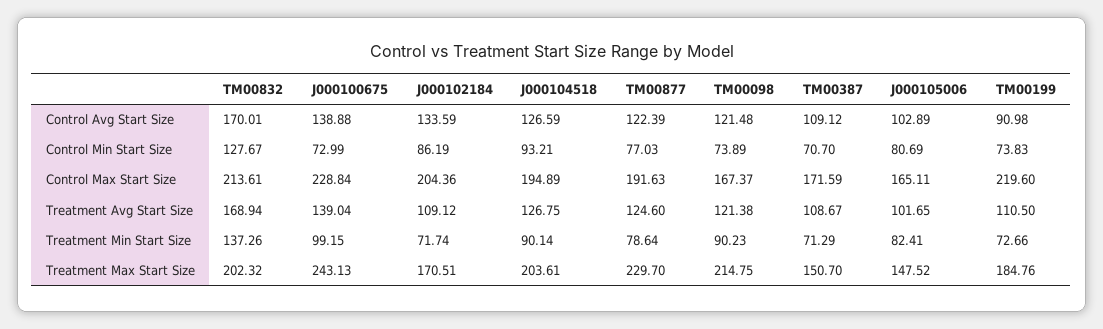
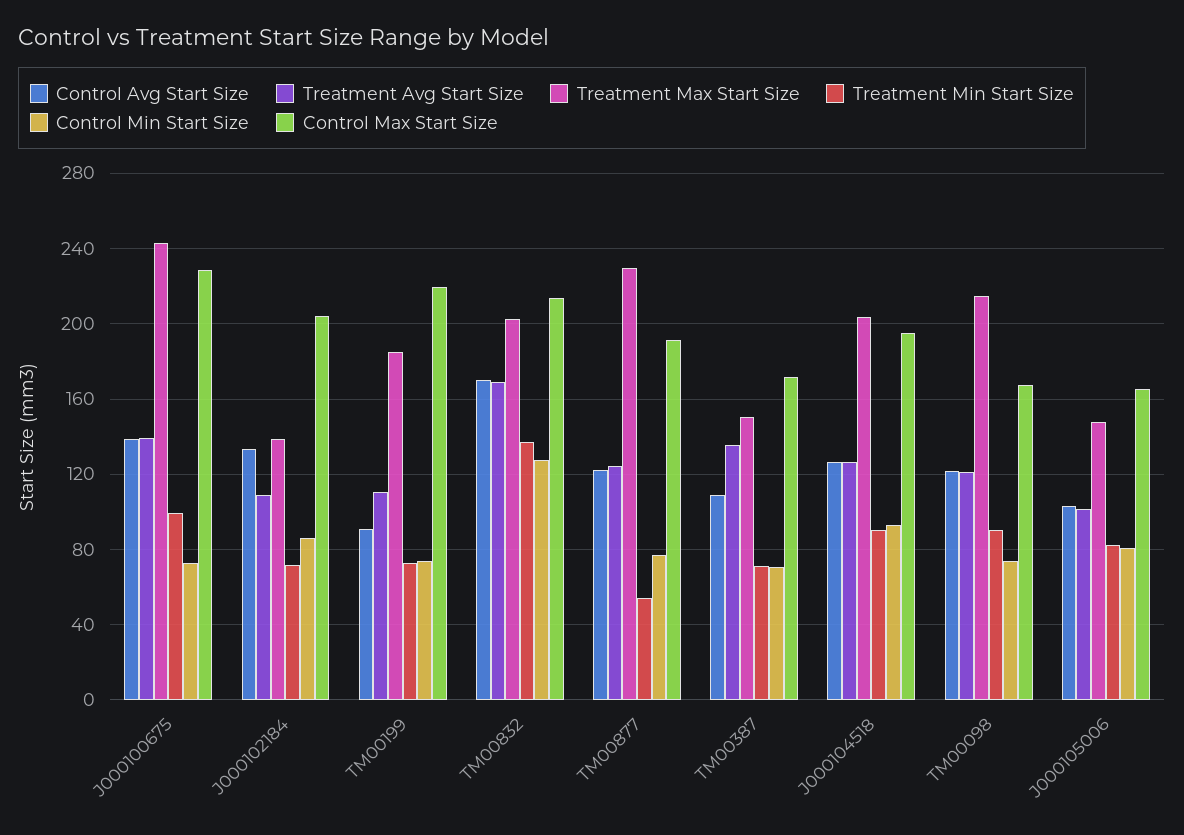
Treatment Avg Start Size, TM00387: 108.67 -> 135
Treatment Min Start Size, TM00877: 78.64 -> 55
Treatment Max Start Size, J000102184: 170.51 -> 140

